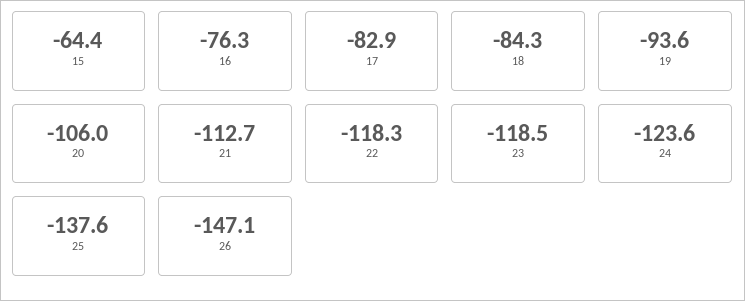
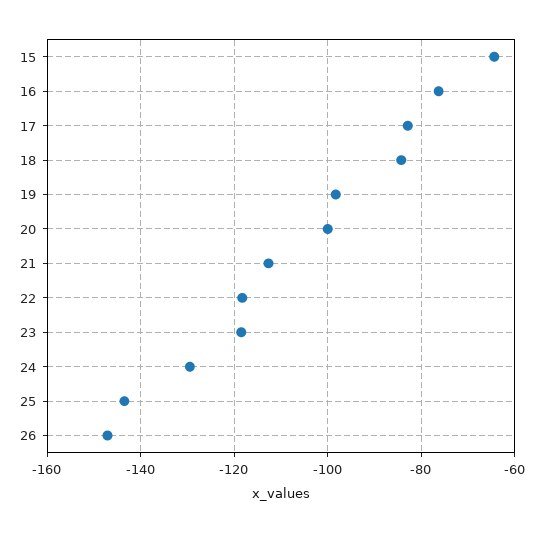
19: -93.6 -> -98
20: -106 -> -100
24: -123.6 -> -130
25: -137.6 -> -144

